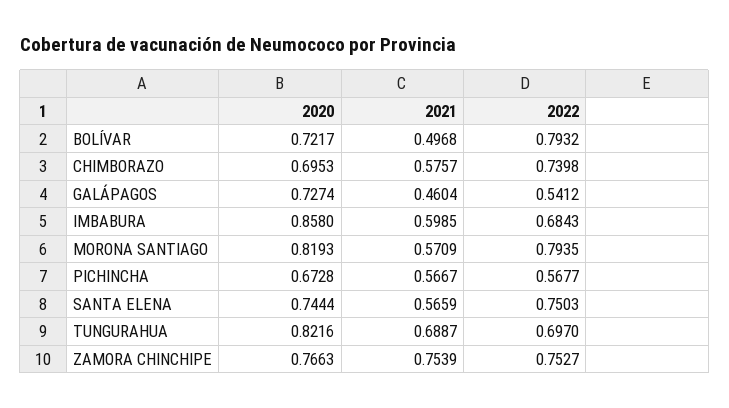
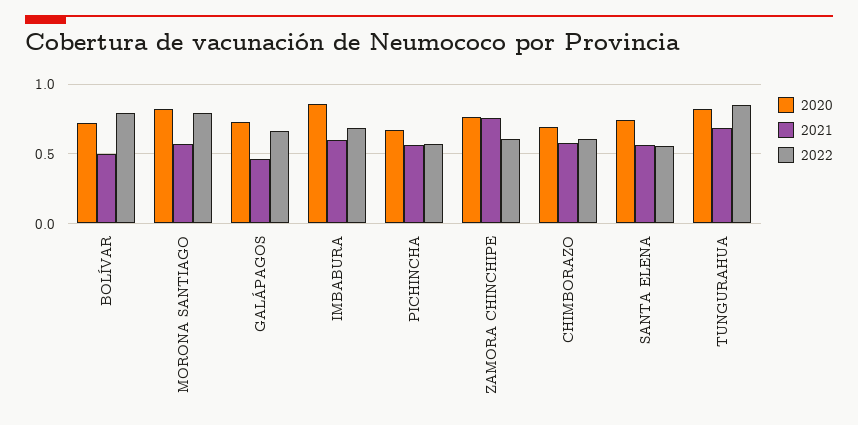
2022, CHIMBORAZO: 0.7398 -> 0.6
2022, GALÁPAGOS: 0.5412 -> 0.65
2022, SANTA ELENA: 0.7503 -> 0.55
2022, TUNGURAHUA: 0.697 -> 0.85
2022, ZAMORA CHINCHIPE: 0.7527 -> 0.6

